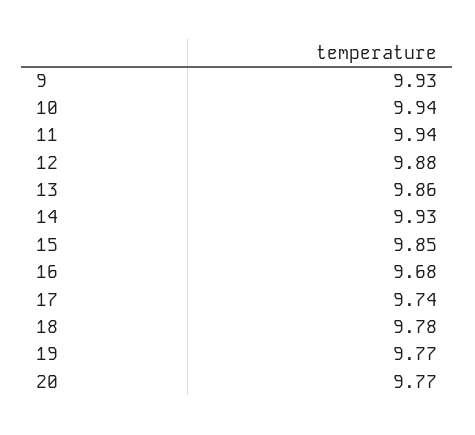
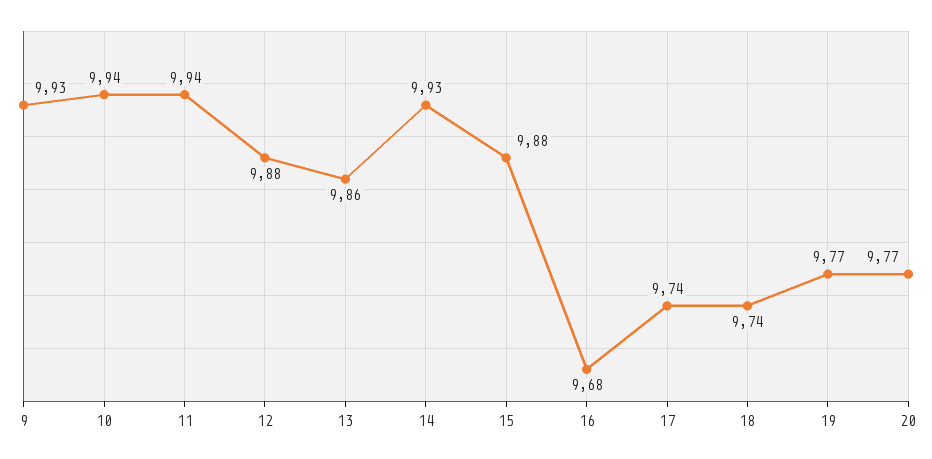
15: 9.85 -> 9.88
18: 9.78 -> 9.74

